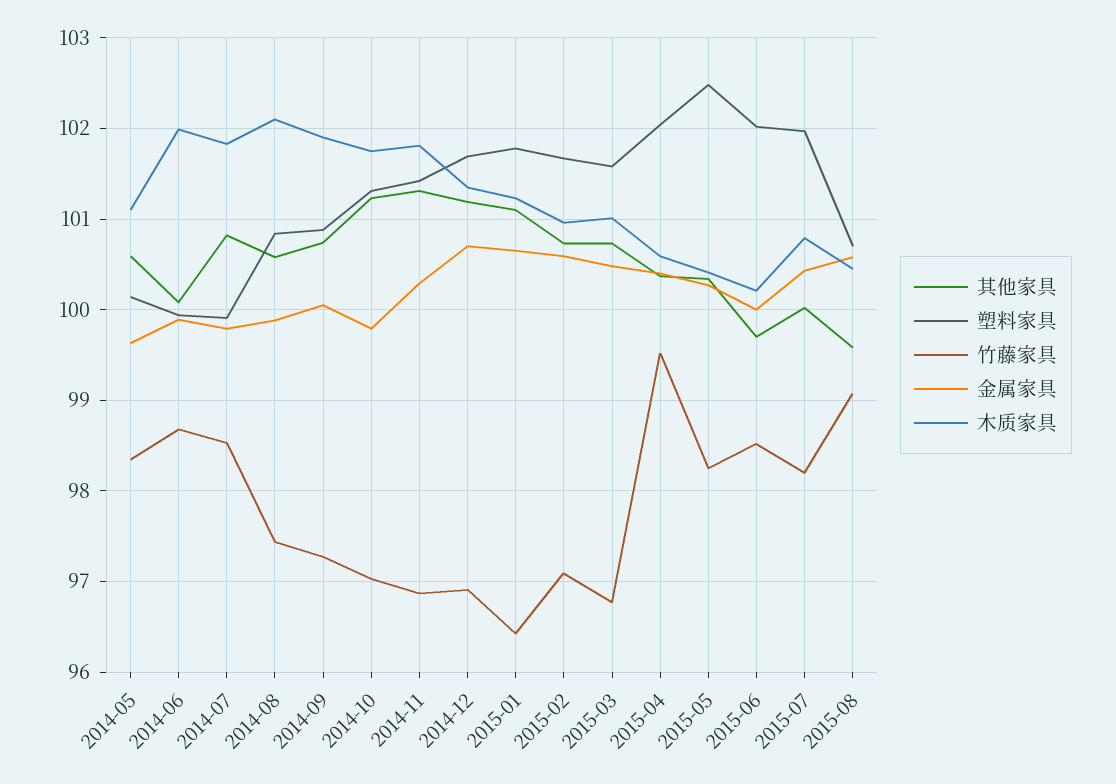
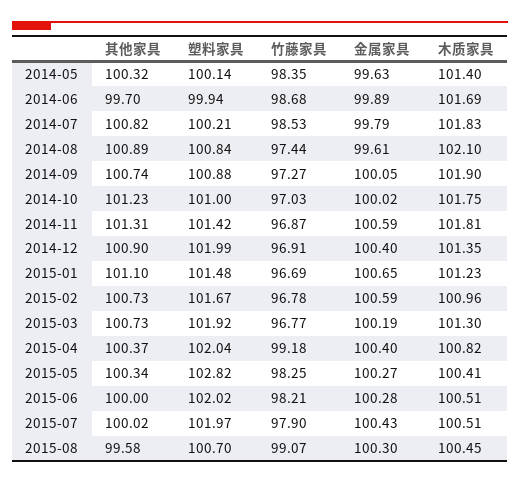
其他家具, 2014-05: 100.6 -> 100.32
木质家具, 2014-05: 101.1 -> 101.4
其他家具, 2014-06: 100.1 -> 99.7
木质家具, 2014-06: 102 -> 101.69
塑料家具, 2014-07: 99.9 -> 100.21
其他家具, 2014-08: 100.6 -> 100.89
金属家具, 2014-08: 99.9 -> 99.61
塑料家具, 2014-10: 101.3 -> 101
金属家具, 2014-10: 99.8 -> 100.02
金属家具, 2014-11: 100.3 -> 100.59
其他家具, 2014-12: 101.2 -> 100.9
塑料家具, 2014-12: 101.7 -> 101.99
金属家具, 2014-12: 100.7 -> 100.4
塑料家具, 2015-01: 101.8 -> 101.48
竹藤家具, 2015-01: 96.4 -> 96.69
竹藤家具, 2015-02: 97.1 -> 96.78
塑料家具, 2015-03: 101.6 -> 101.92
金属家具, 2015-03: 100.5 -> 100.19
木质家具, 2015-03: 101 -> 101.3
竹藤家具, 2015-04: 99.5 -> 99.18
木质家具, 2015-04: 100.6 -> 100.82
塑料家具, 2015-05: 102.5 -> 102.82
其他家具, 2015-06: 99.7 -> 100
竹藤家具, 2015-06: 98.5 -> 98.21
金属家具, 2015-06: 100 -> 100.28
木质家具, 2015-06: 100.2 -> 100.51
竹藤家具, 2015-07: 98.2 -> 97.9
木质家具, 2015-07: 100.8 -> 100.51
金属家具, 2015-08: 100.6 -> 100.3

